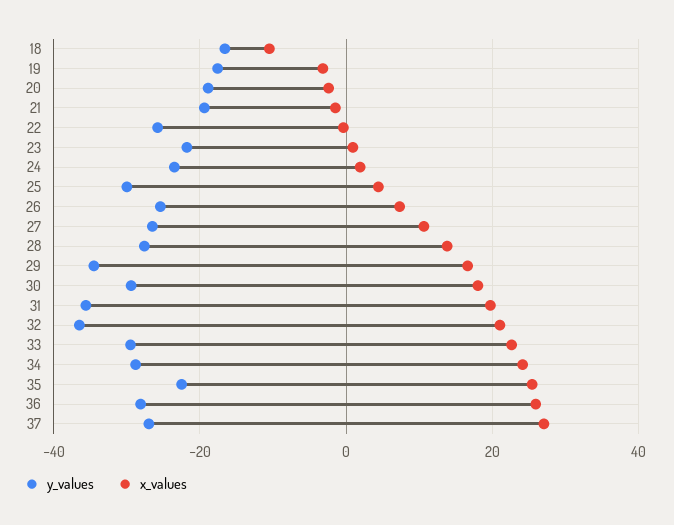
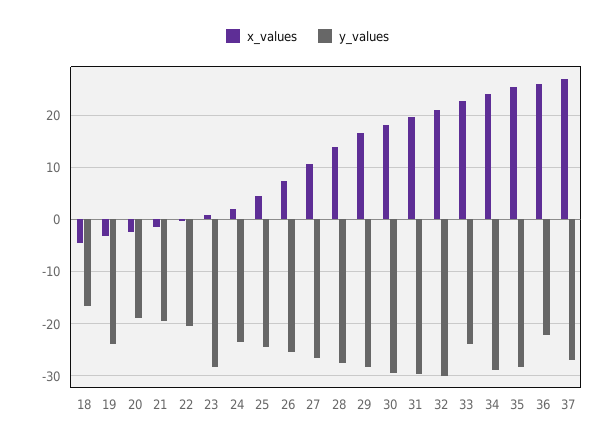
x_values, 18: -10 -> -4
y_values, 19: -18 -> -24
y_values, 22: -26 -> -20
y_values, 23: -22 -> -28
y_values, 25: -30 -> -24
y_values, 29: -34 -> -28
y_values, 31: -36 -> -30
y_values, 32: -36 -> -30
y_values, 33: -30 -> -24
y_values, 35: -22 -> -28
y_values, 36: -28 -> -22

